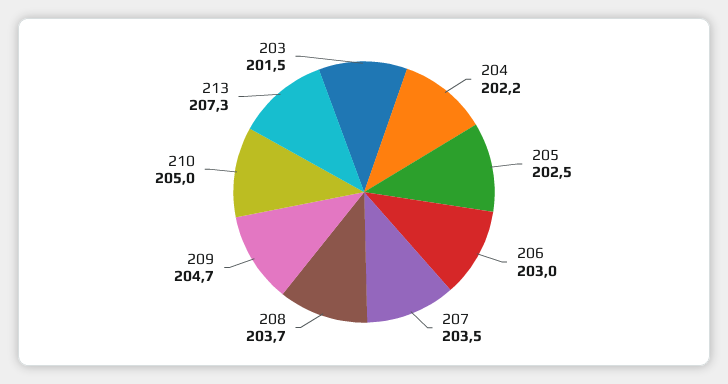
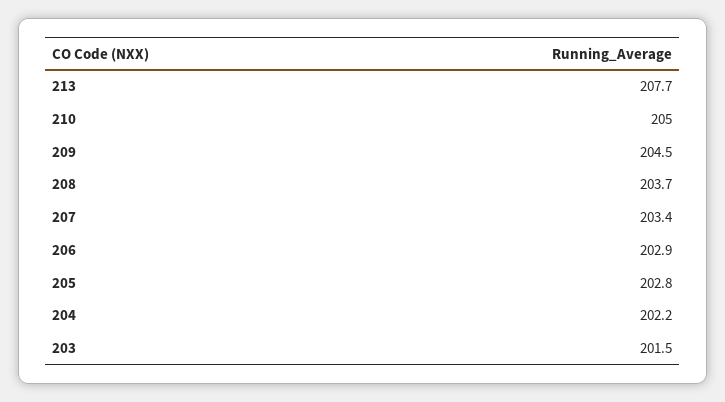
205: 202.5 -> 202.8
206: 203 -> 202.9
207: 203.5 -> 203.4
209: 204.7 -> 204.5
213: 207.3 -> 207.7

